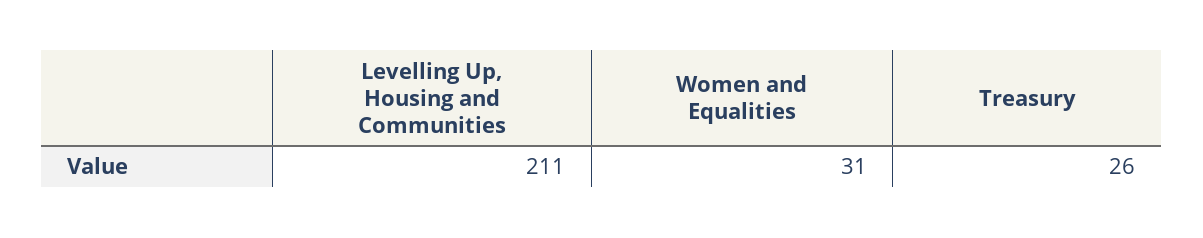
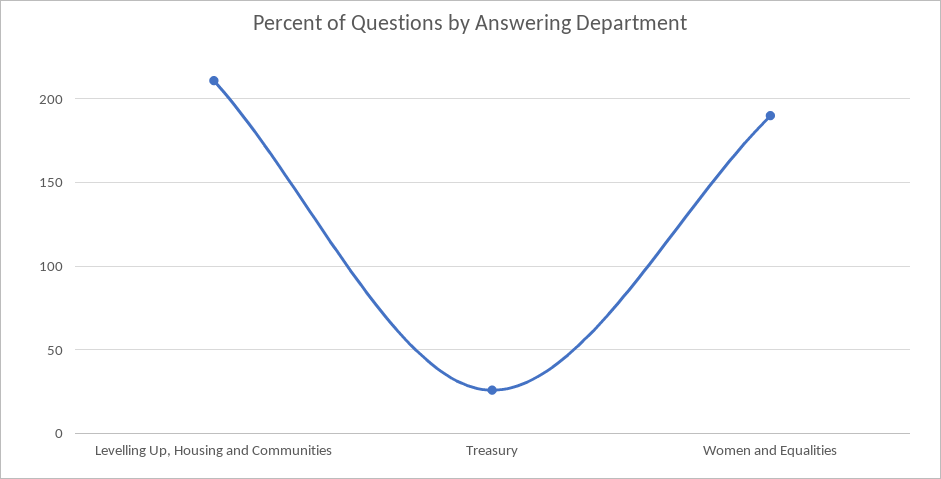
Women and Equalities: 31 -> 190

